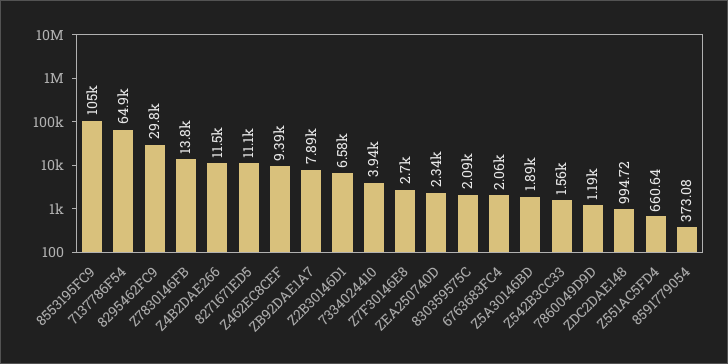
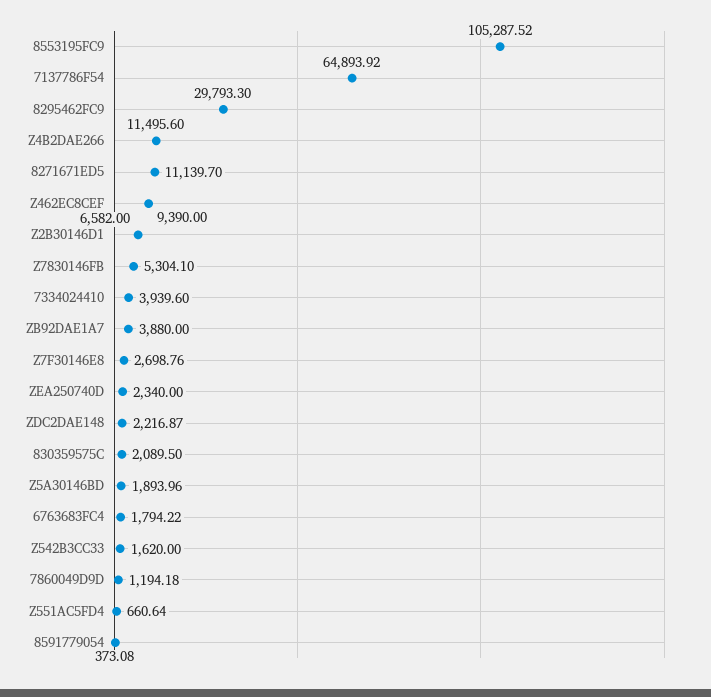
Z7830146FB: 13800 -> 5304.1
ZB92DAE1A7: 7890 -> 3880
6763683FC4: 2060 -> 1794.22
Z542B3CC33: 1560 -> 1620
ZDC2DAE148: 994.72 -> 2216.87

